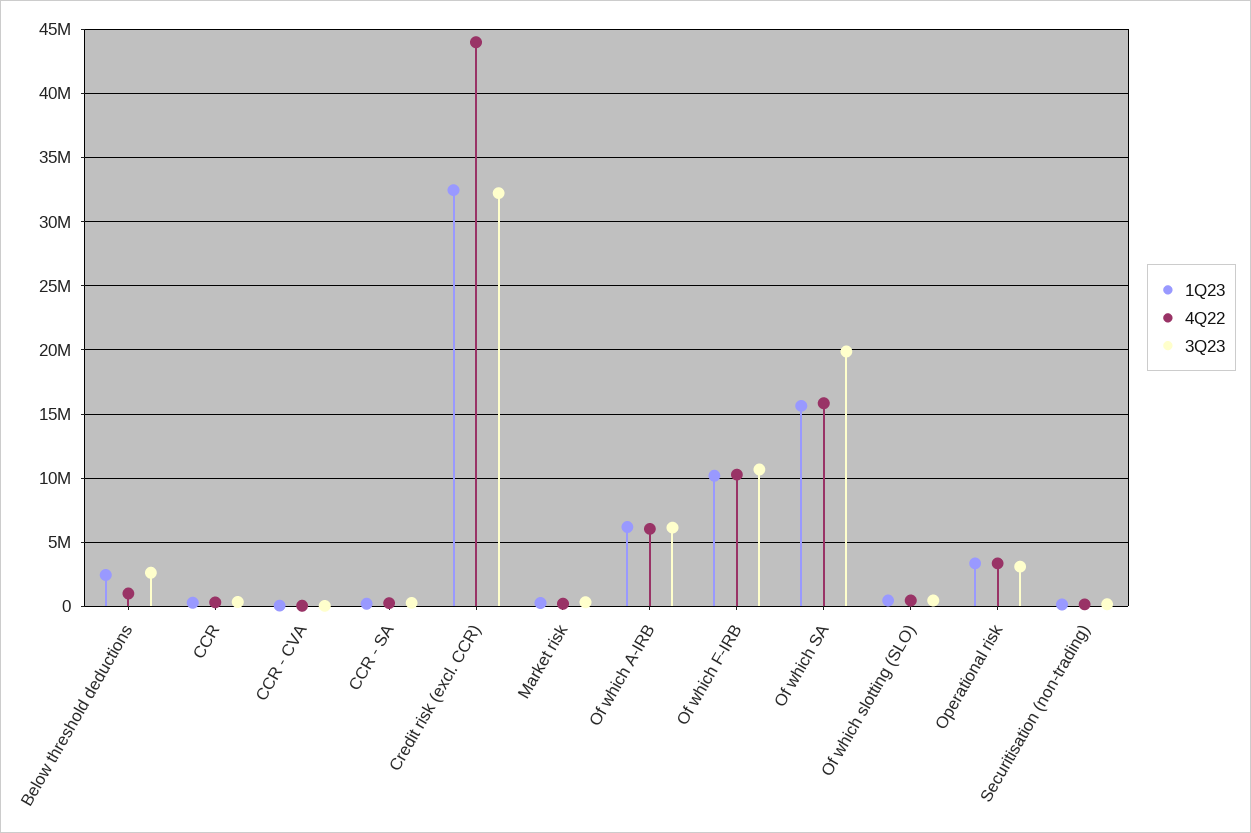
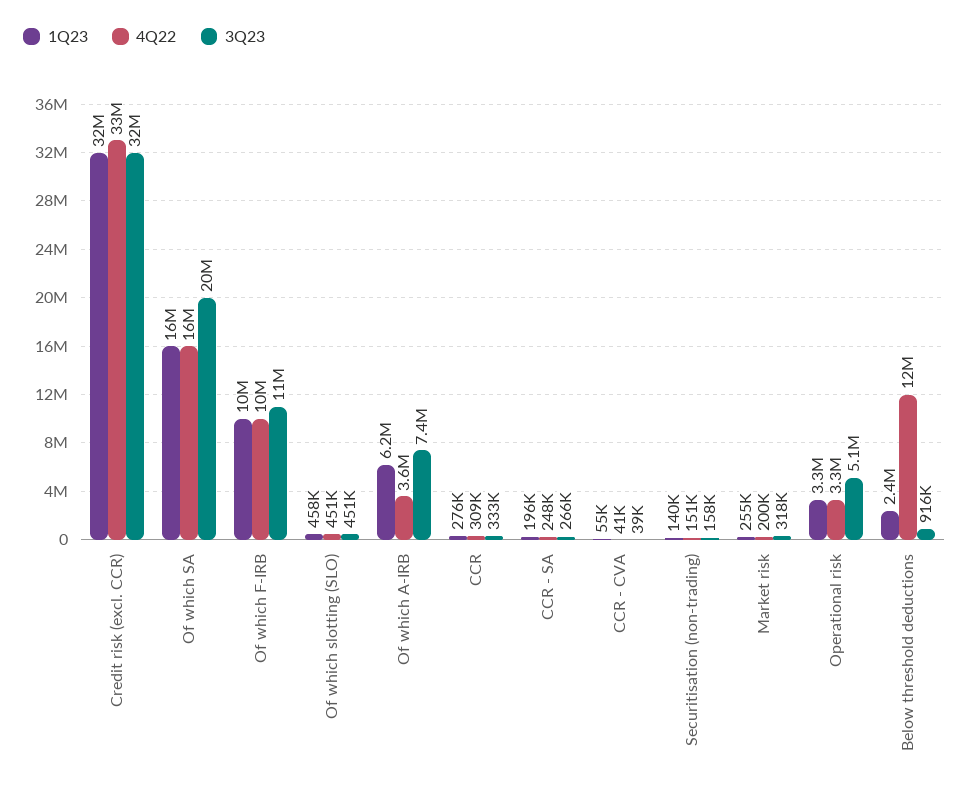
4Q22, Below threshold deductions: 1000000 -> 12000000
3Q23, Below threshold deductions: 2500000 -> 916000
4Q22, Credit risk (excl. CCR): 44000000 -> 33000000
4Q22, Of which A-IRB: 6000000 -> 3600000
3Q23, Of which A-IRB: 6000000 -> 7400000
3Q23, Operational risk: 3000000 -> 5100000

